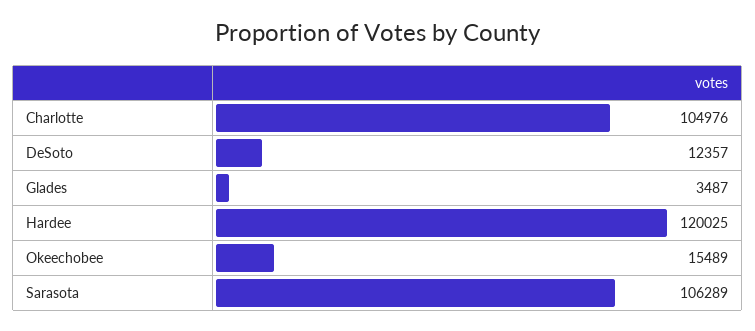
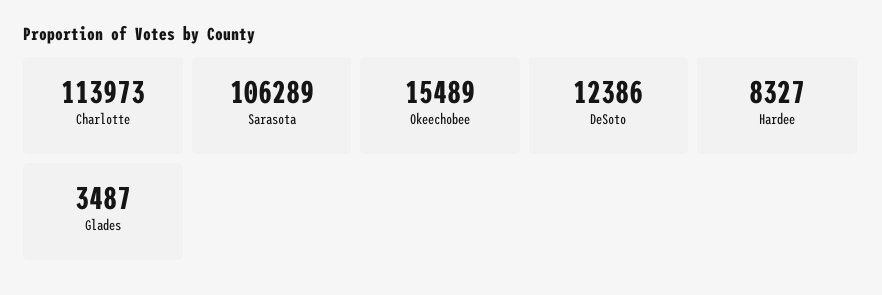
Charlotte: 104976 -> 113973
DeSoto: 12357 -> 12386
Hardee: 120025 -> 8327

